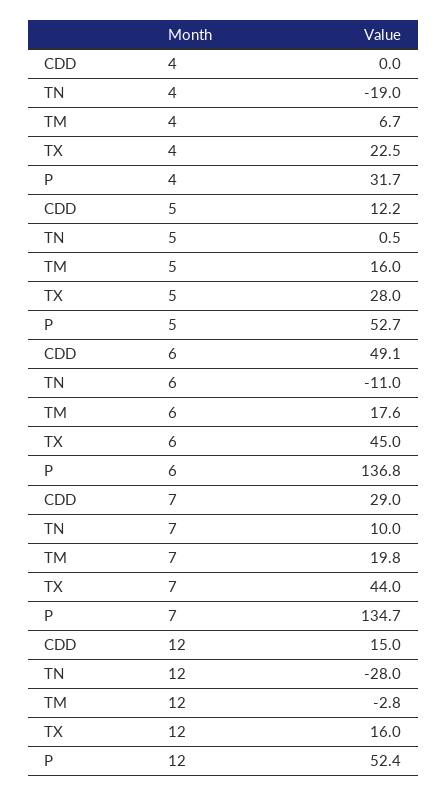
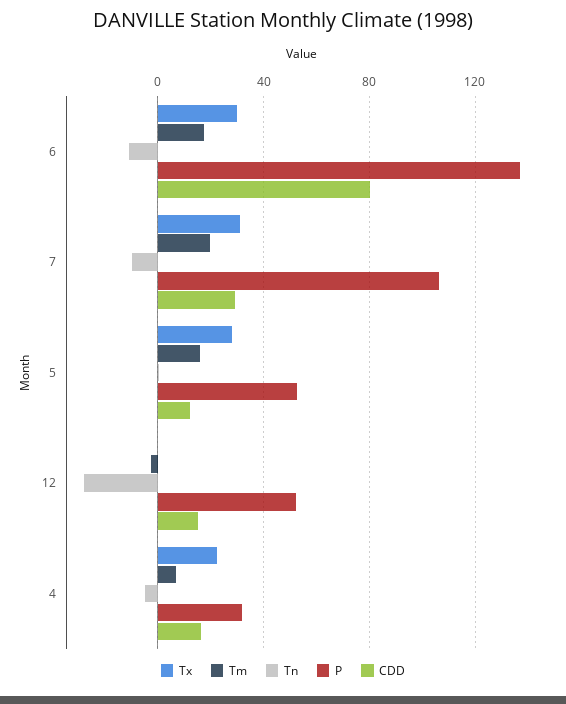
CDD, 4: 0 -> 15
TN, 4: -19 -> -5
CDD, 6: 49.1 -> 80
TX, 6: 45 -> 30
TN, 7: 10 -> -10
TX, 7: 44 -> 30
P, 7: 134.7 -> 105
TX, 12: 16 -> 0

